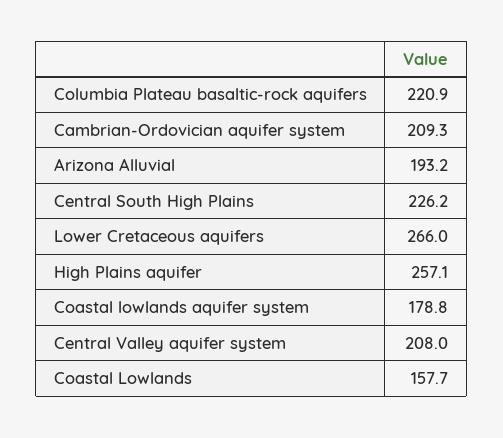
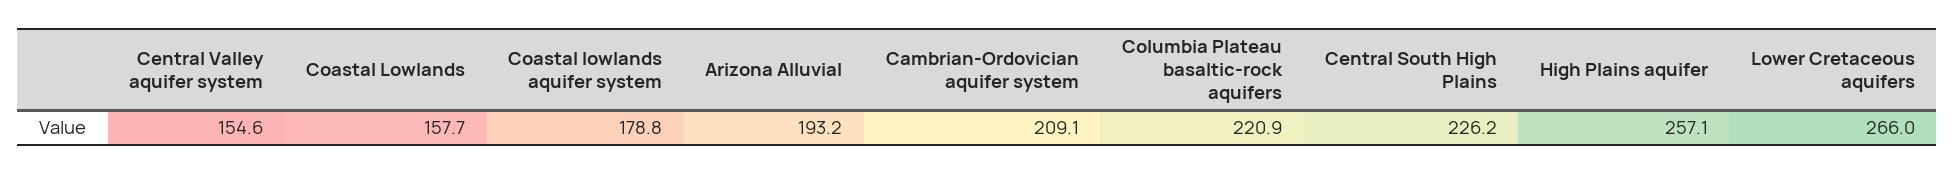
Cambrian-Ordovician aquifer system: 209.3 -> 209.1
Central Valley aquifer system: 208 -> 154.6

